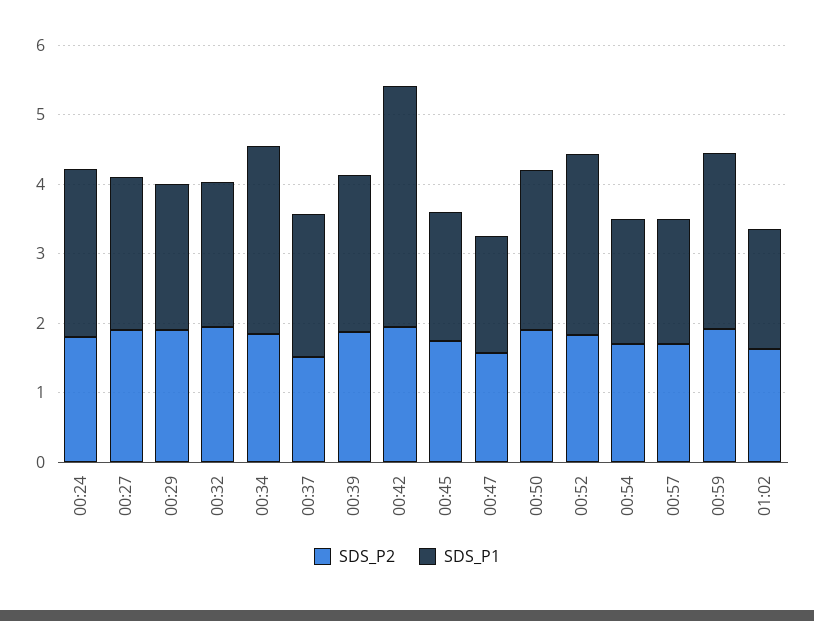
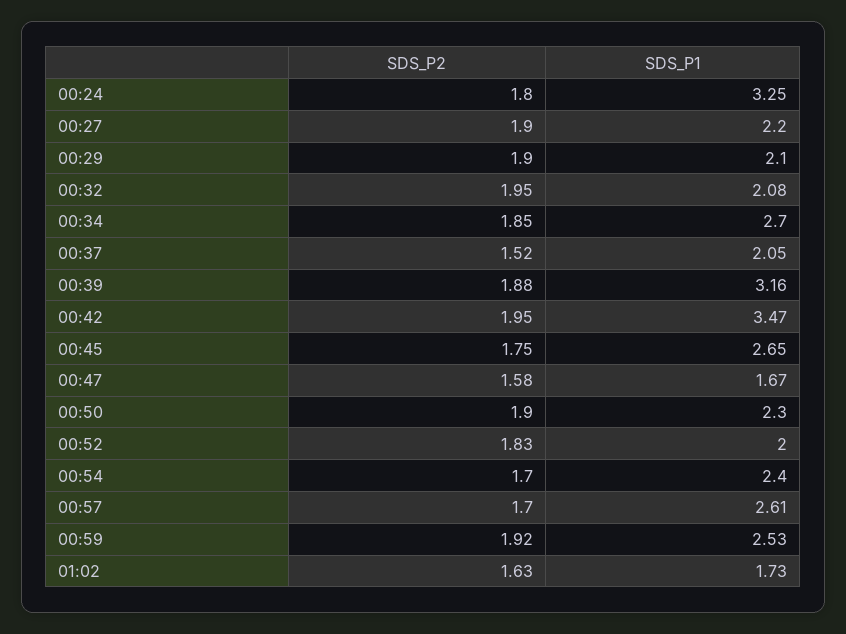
SDS_P1, 00:24: 2.4 -> 3.25
SDS_P1, 00:39: 2.2 -> 3.16
SDS_P1, 00:45: 1.8 -> 2.65
SDS_P1, 00:52: 2.6 -> 2
SDS_P1, 00:54: 1.8 -> 2.4
SDS_P1, 00:57: 1.8 -> 2.61

